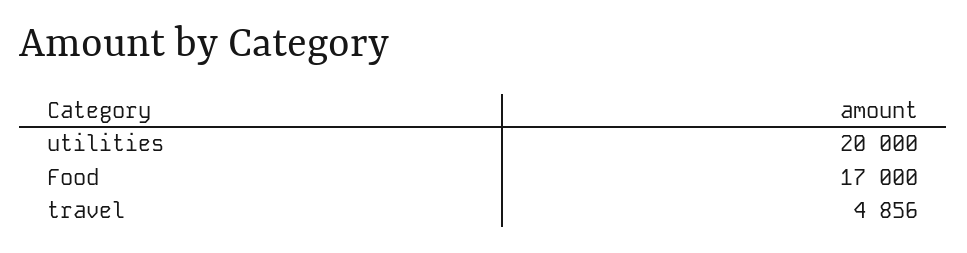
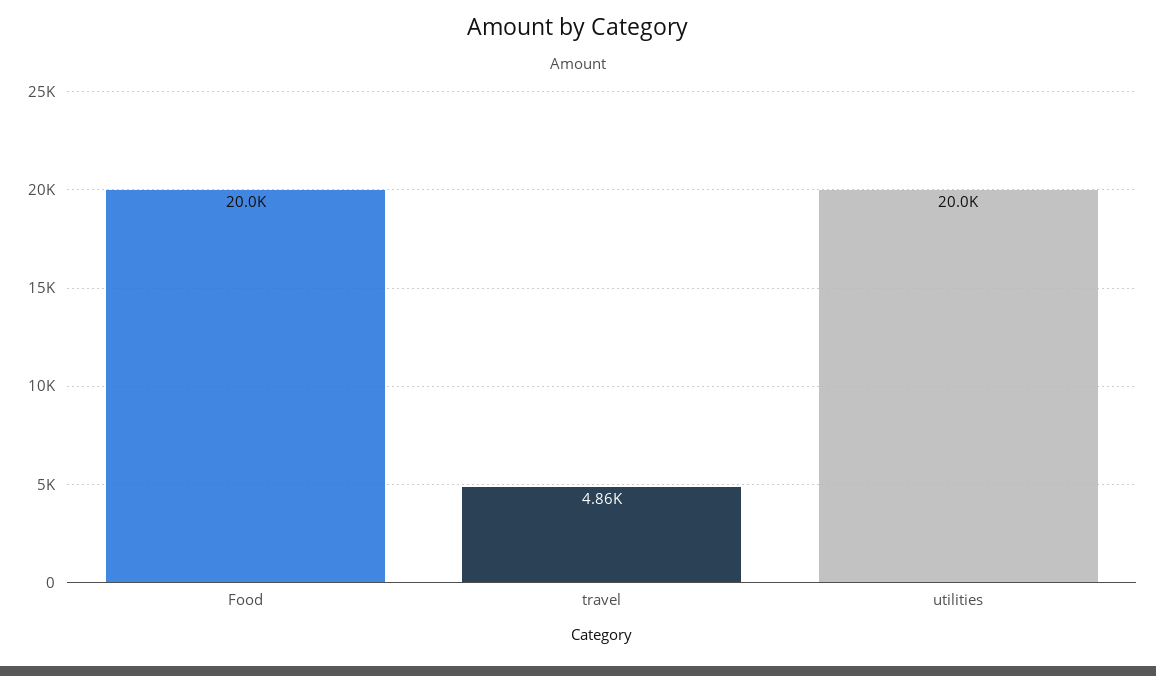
Food: 17000 -> 20000

